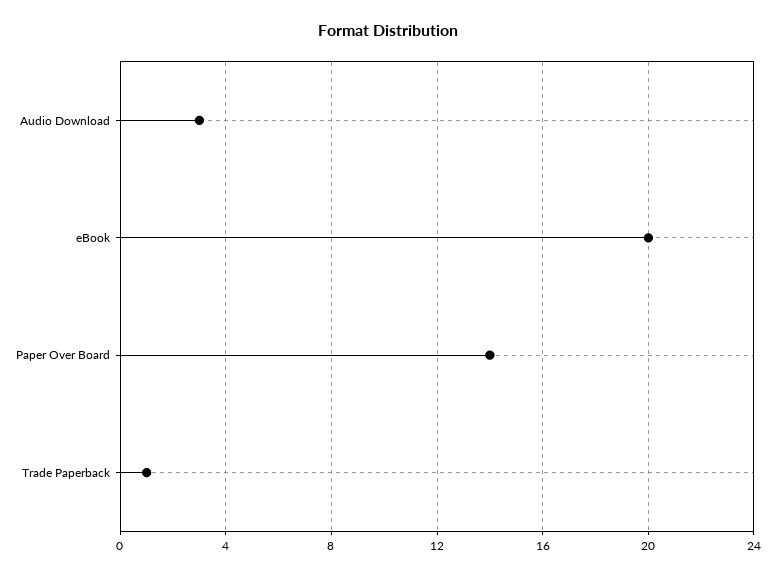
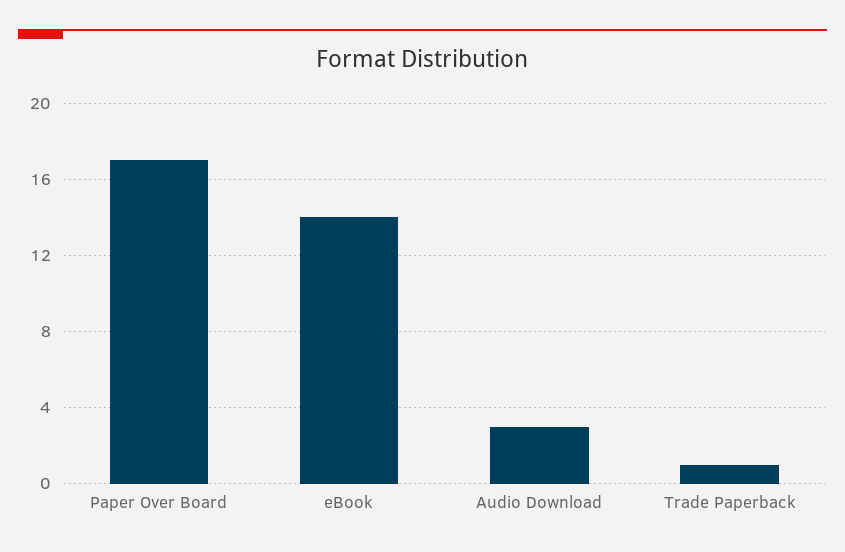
eBook: 20 -> 14
Paper Over Board: 14 -> 17

